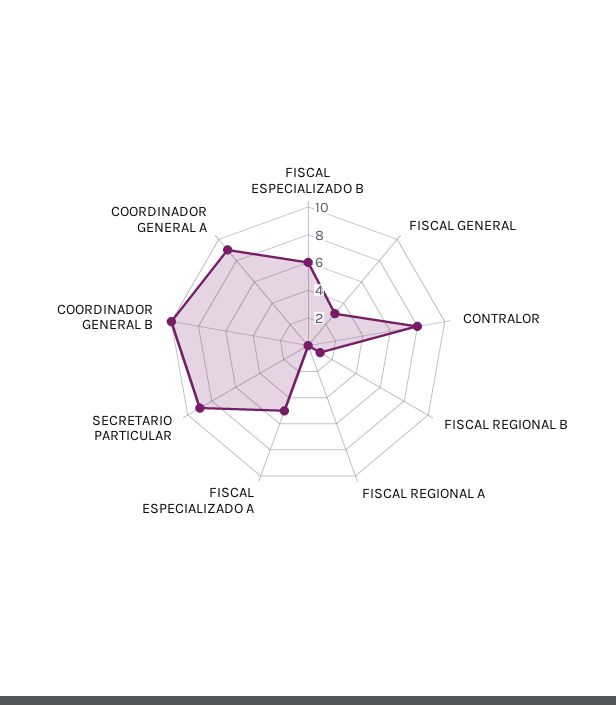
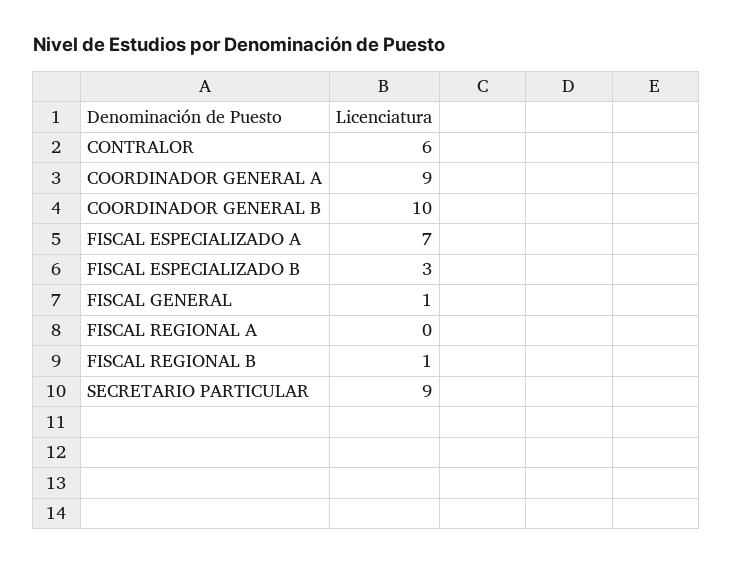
FISCAL ESPECIALIZADO B: 6 -> 3
FISCAL GENERAL: 3 -> 1
CONTRALOR: 8 -> 6
FISCAL ESPECIALIZADO A: 5 -> 7

